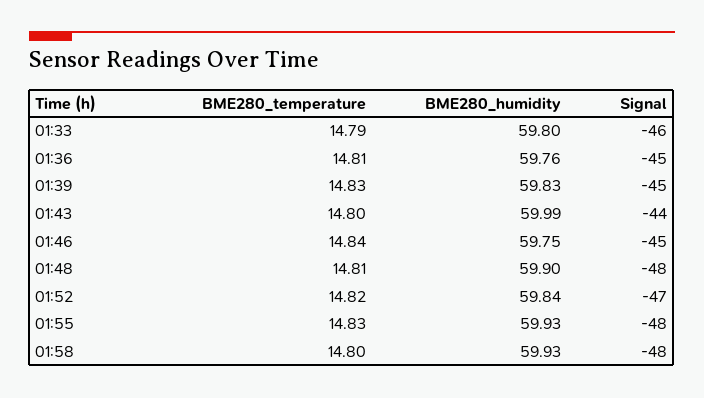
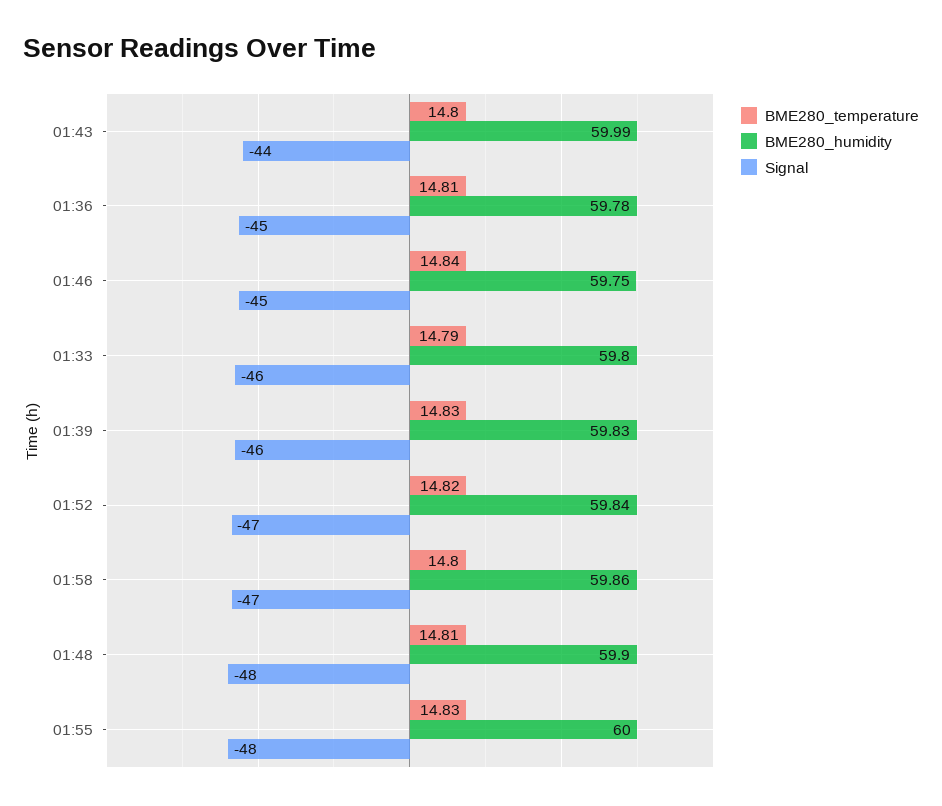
BME280_humidity, 01:36: 59.76 -> 59.78
Signal, 01:39: -45 -> -46
BME280_humidity, 01:55: 59.93 -> 60
BME280_humidity, 01:58: 59.93 -> 59.86
Signal, 01:58: -48 -> -47

